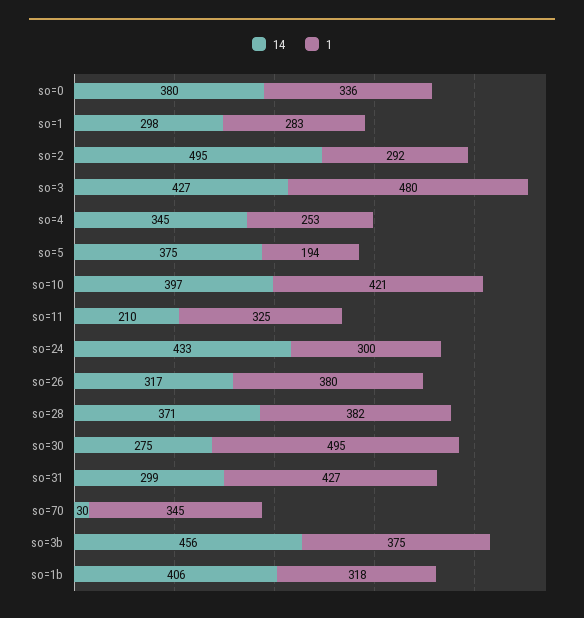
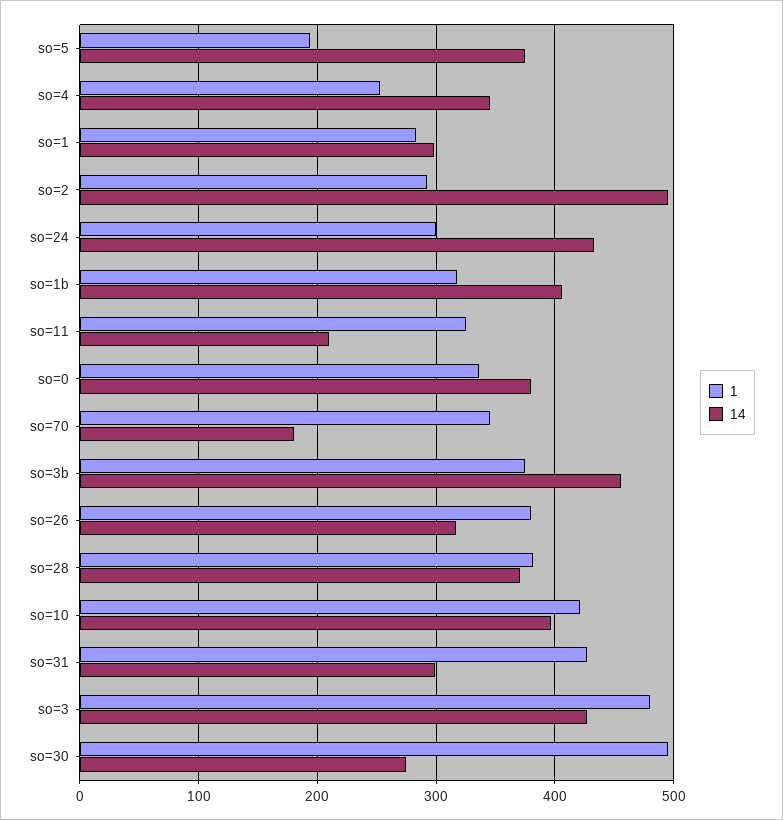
14, so=70: 30 -> 180

